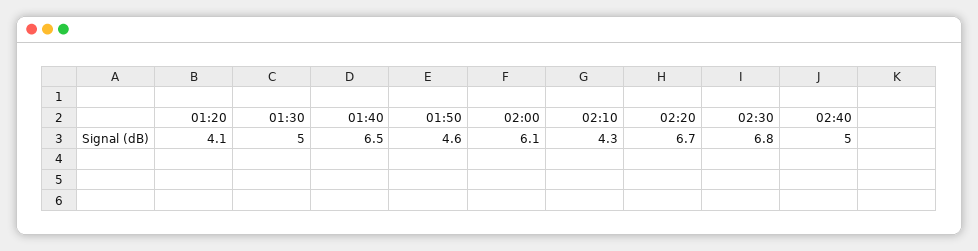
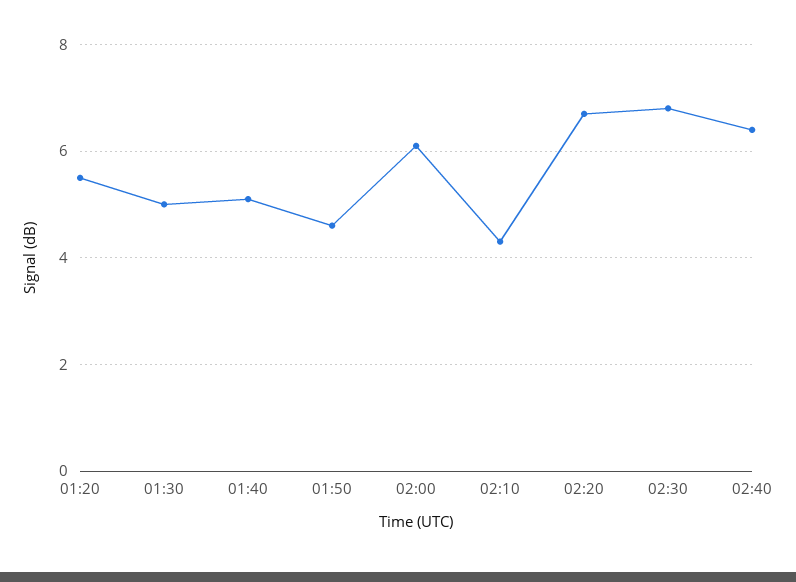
01:20: 4.1 -> 5.5
01:40: 6.5 -> 5
02:40: 5 -> 6.5

